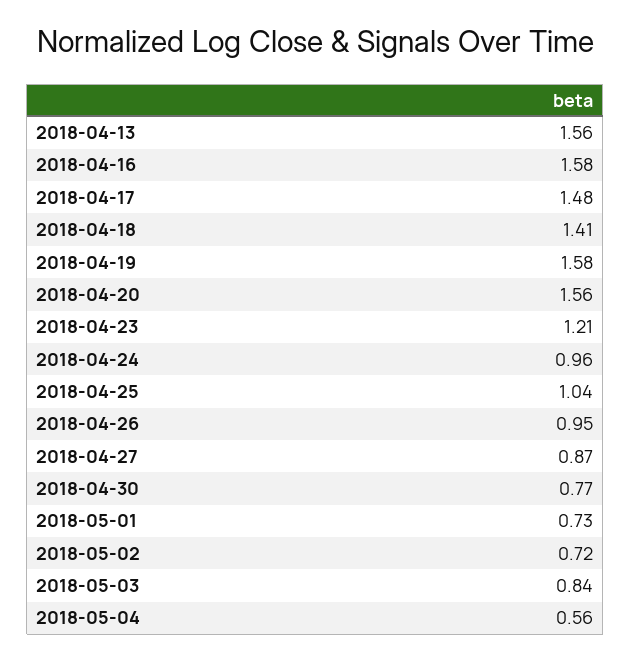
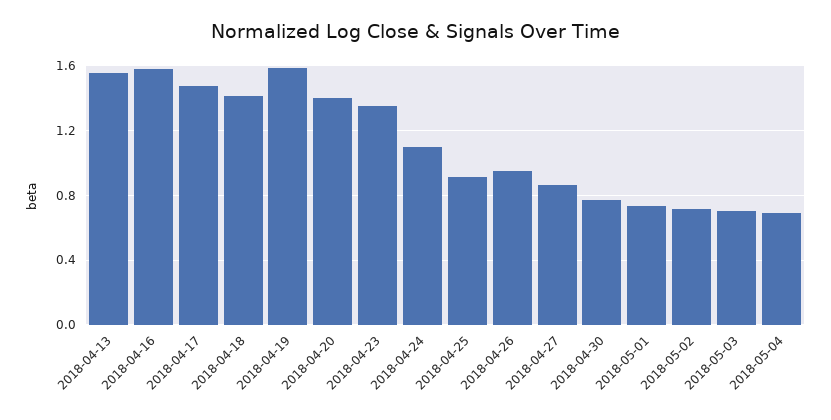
2018-04-20: 1.56 -> 1.4
2018-04-23: 1.21 -> 1.35
2018-04-24: 0.96 -> 1.1
2018-04-25: 1.04 -> 0.9
2018-05-03: 0.84 -> 0.7
2018-05-04: 0.56 -> 0.7

